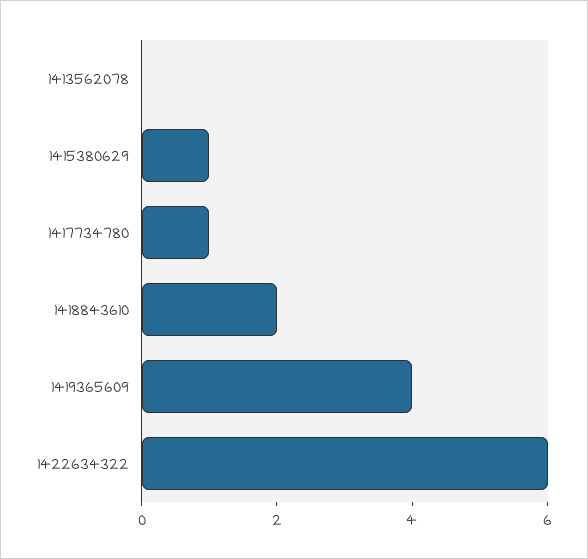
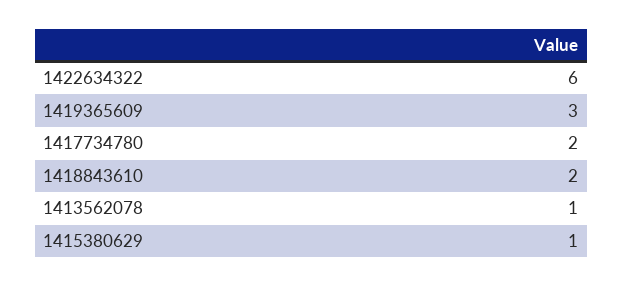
1413562078: 0 -> 1
1417734780: 1 -> 2
1419365609: 4 -> 3

